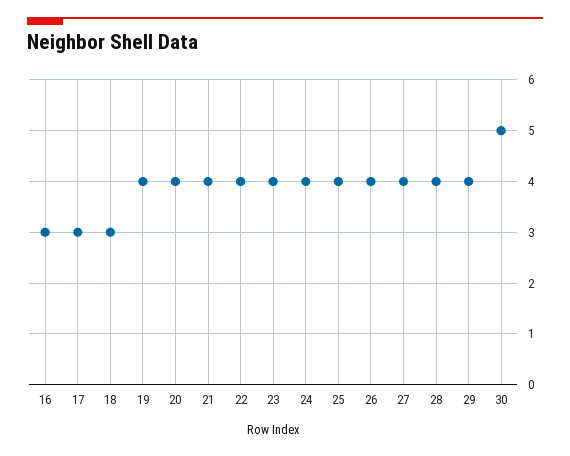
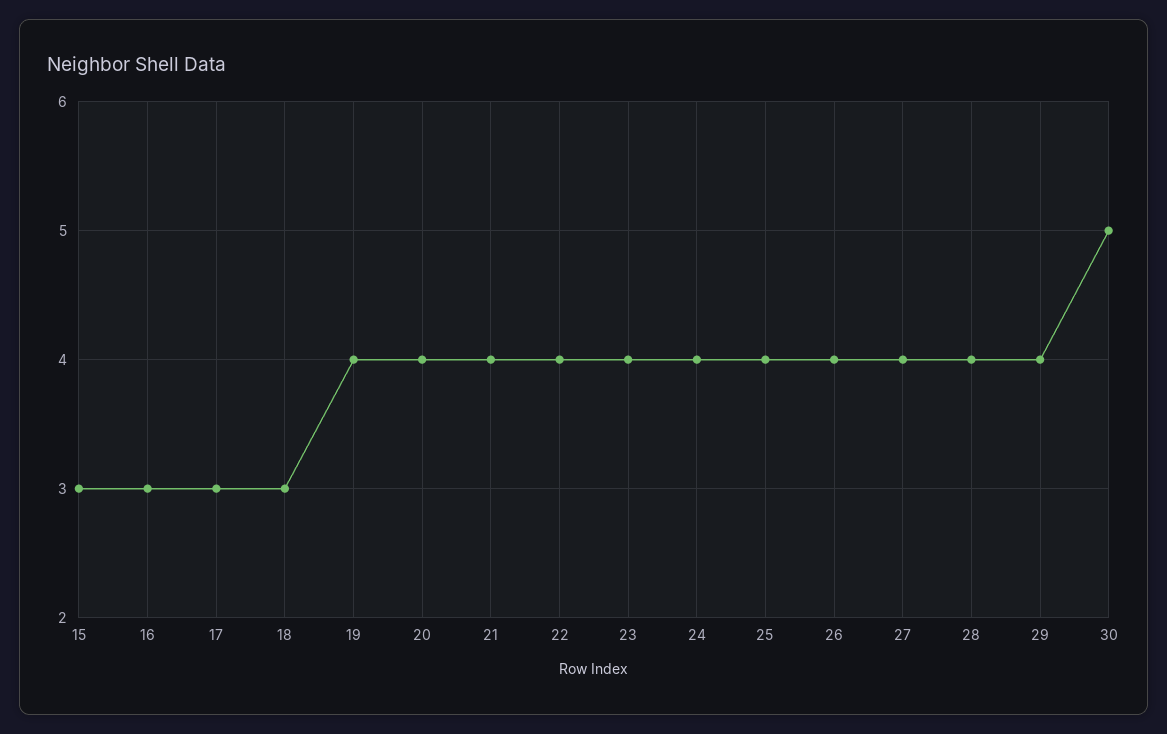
15: none -> 3

